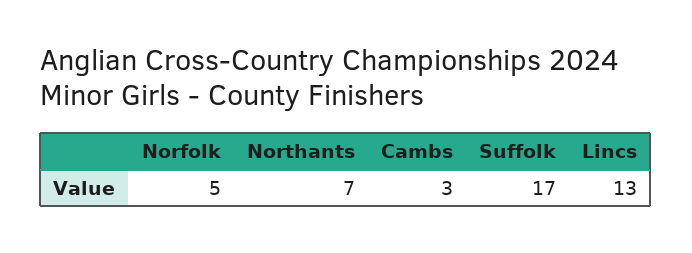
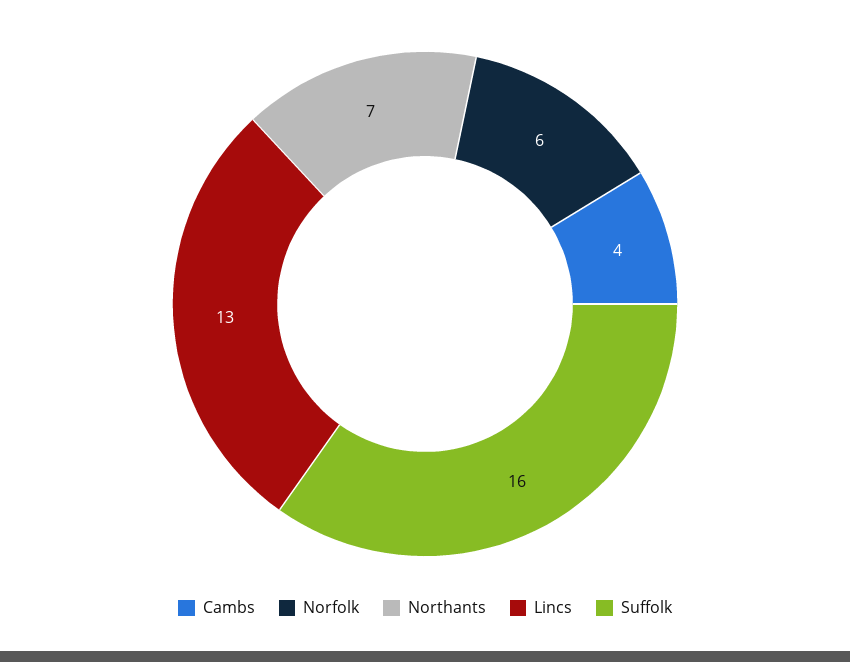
Norfolk: 5 -> 6
Cambs: 3 -> 4
Suffolk: 17 -> 16

